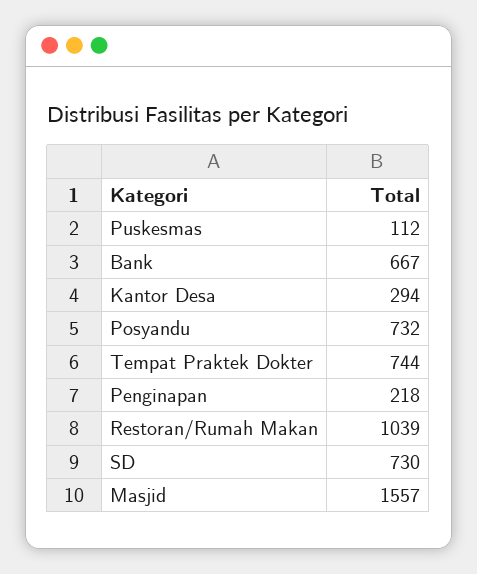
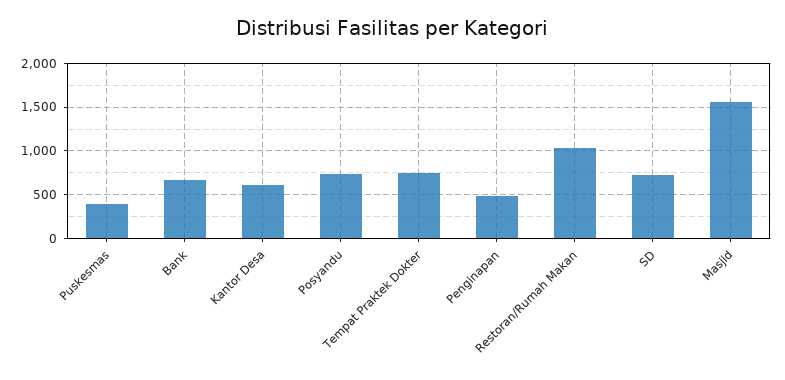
Puskesmas: 112 -> 400
Kantor Desa: 294 -> 600
Penginapan: 218 -> 500

